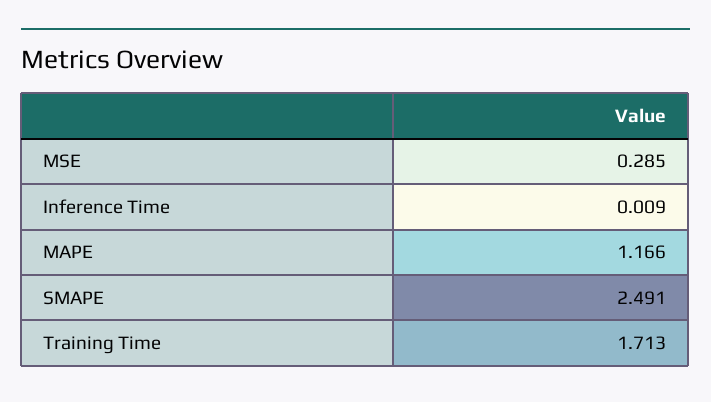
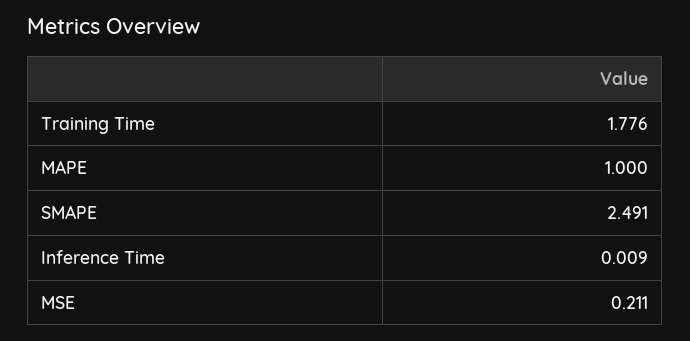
MSE: 0.285 -> 0.211
MAPE: 1.166 -> 1
Training Time: 1.713 -> 1.776

